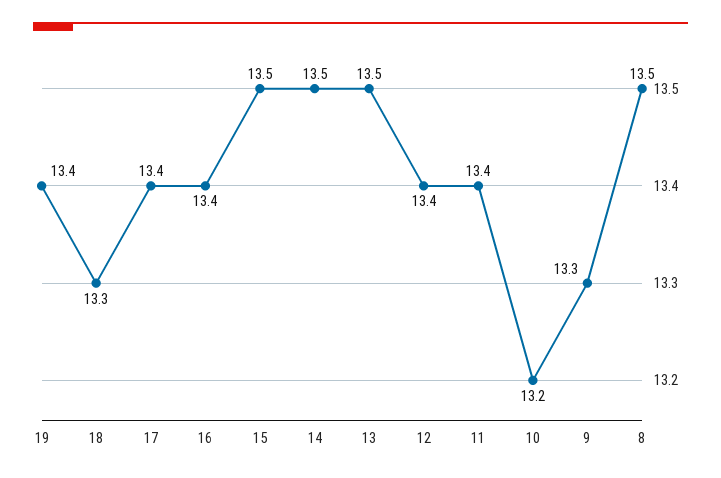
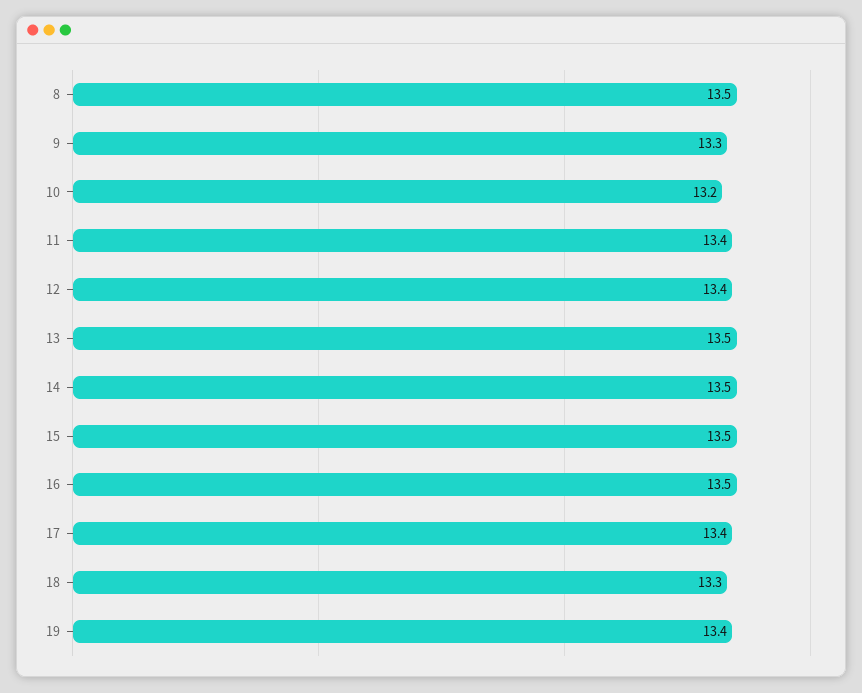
16: 13.4 -> 13.5

